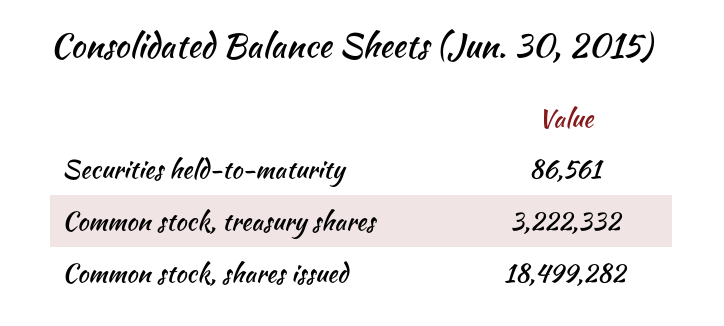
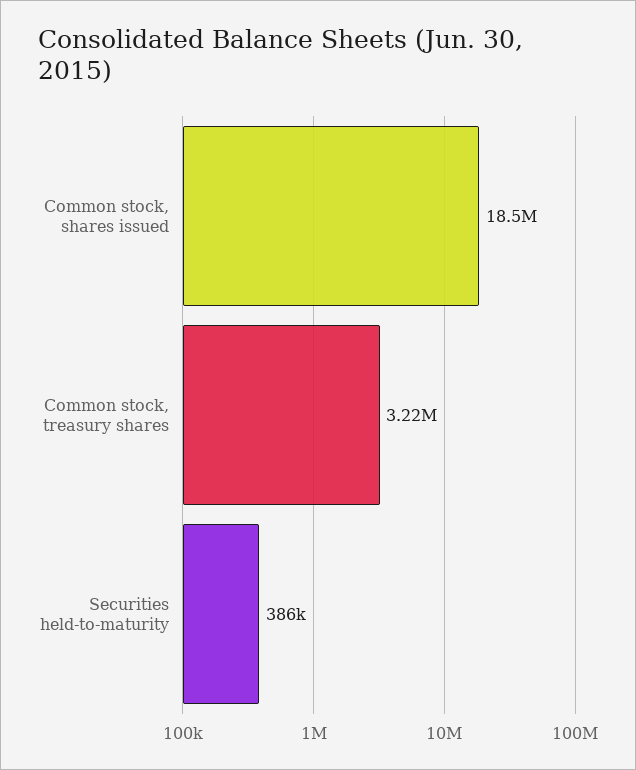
Securities held-to-maturity: 86561 -> 386000

